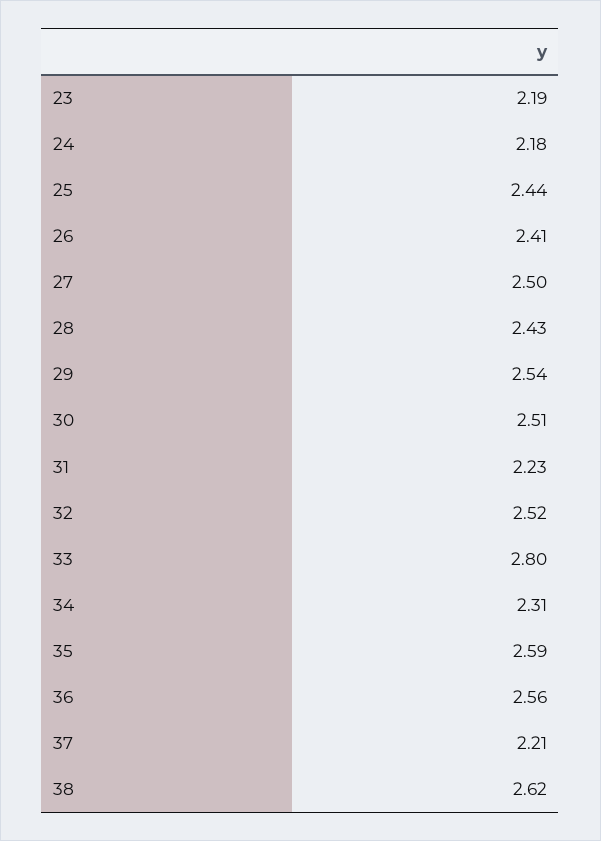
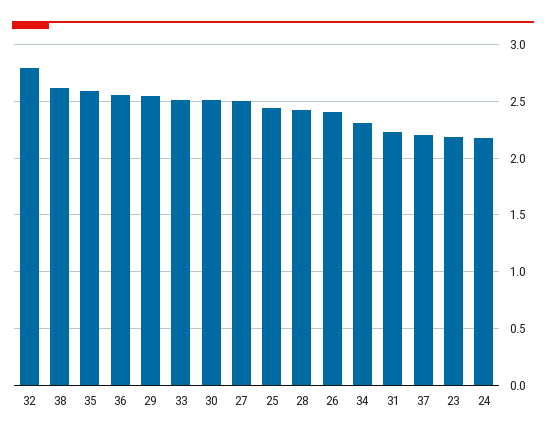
32: 2.52 -> 2.8
33: 2.8 -> 2.5

